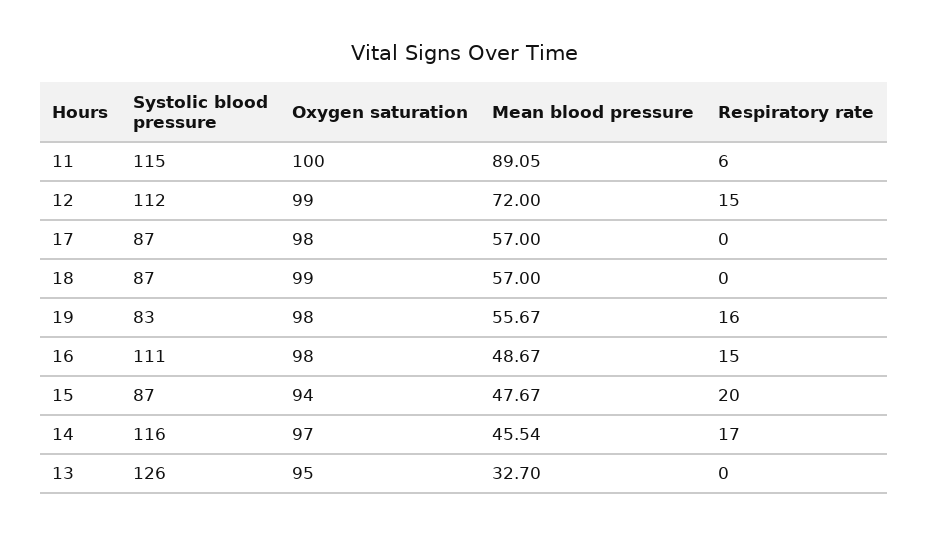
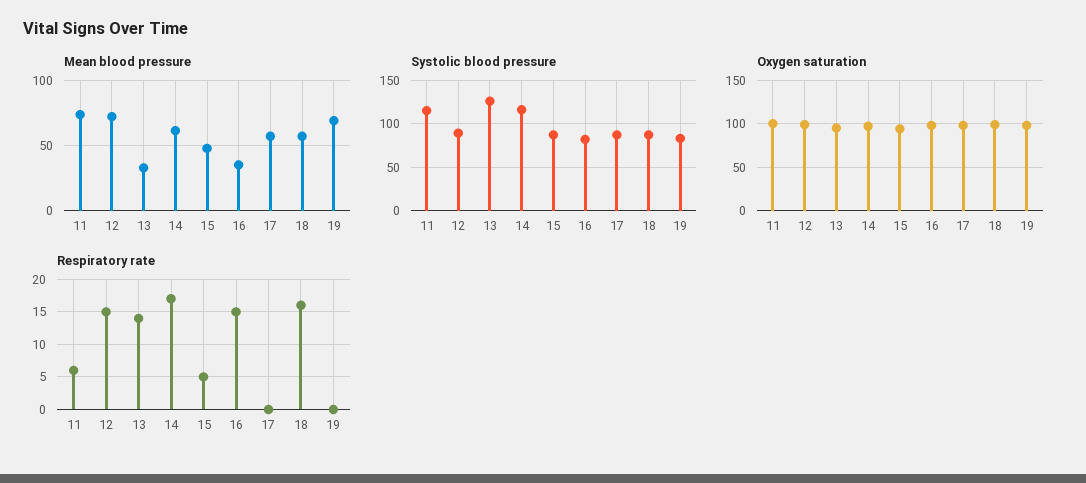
Mean blood pressure, 11: 89.05 -> 75
Systolic blood pressure, 12: 112 -> 90
Respiratory rate, 18: 0 -> 16
Mean blood pressure, 19: 55.67 -> 70
Respiratory rate, 19: 16 -> 0
Systolic blood pressure, 16: 111 -> 80
Mean blood pressure, 16: 48.67 -> 35
Respiratory rate, 15: 20 -> 5
Mean blood pressure, 14: 45.54 -> 60
Respiratory rate, 13: 0 -> 14

